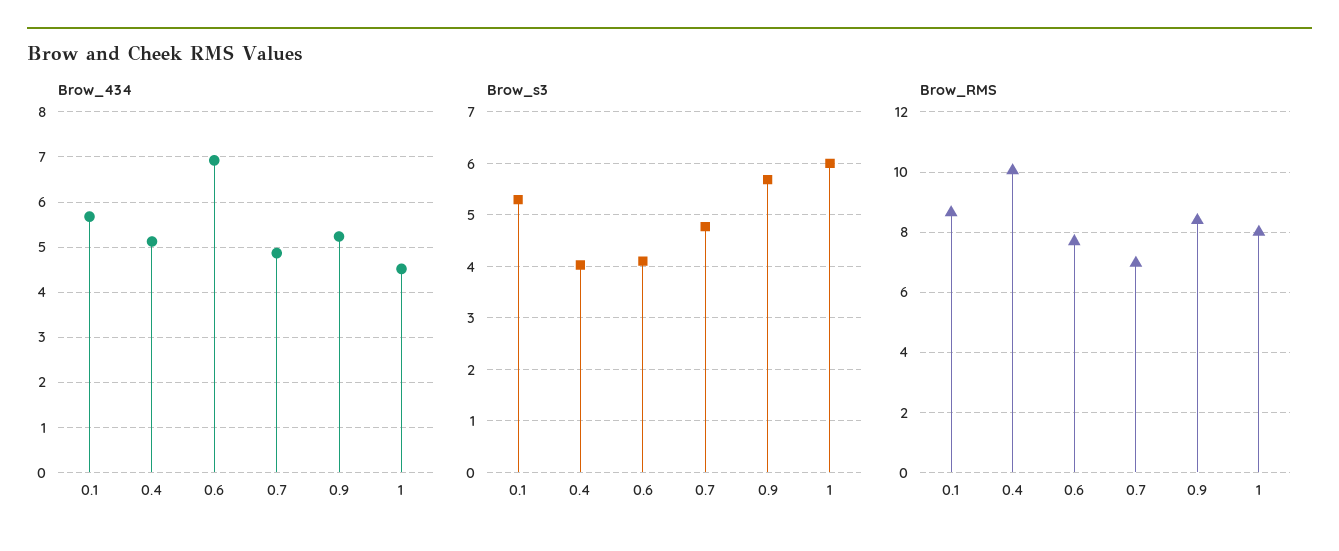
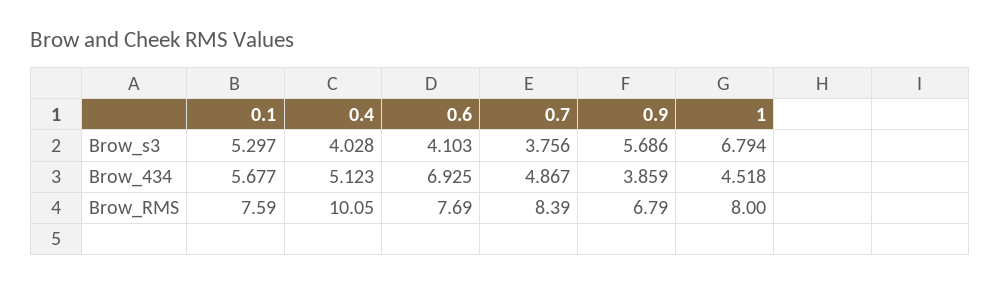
Brow_434, 0.9: 5.2 -> 3.859
Brow_s3, 0.7: 4.8 -> 3.756
Brow_s3, 1: 6 -> 6.794
Brow_RMS, 0.1: 8.6 -> 7.59
Brow_RMS, 0.7: 7 -> 8.39
Brow_RMS, 0.9: 8.4 -> 6.79

